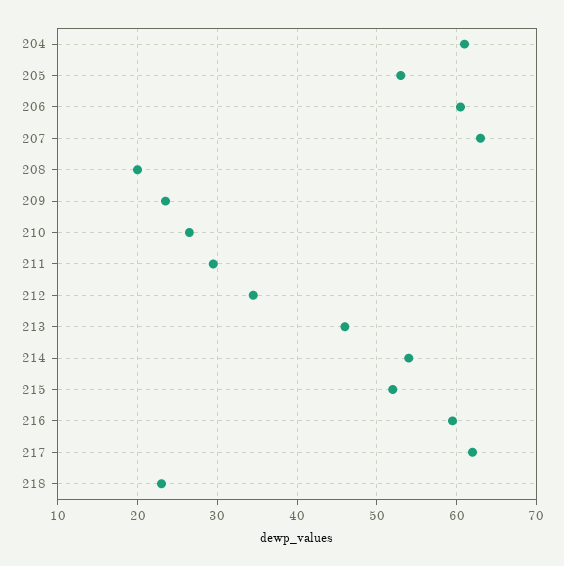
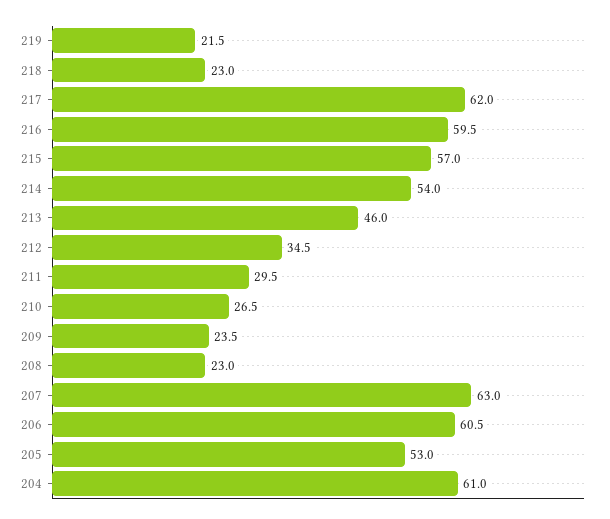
208: 20 -> 23
215: 52 -> 57
219: none -> 21.5

